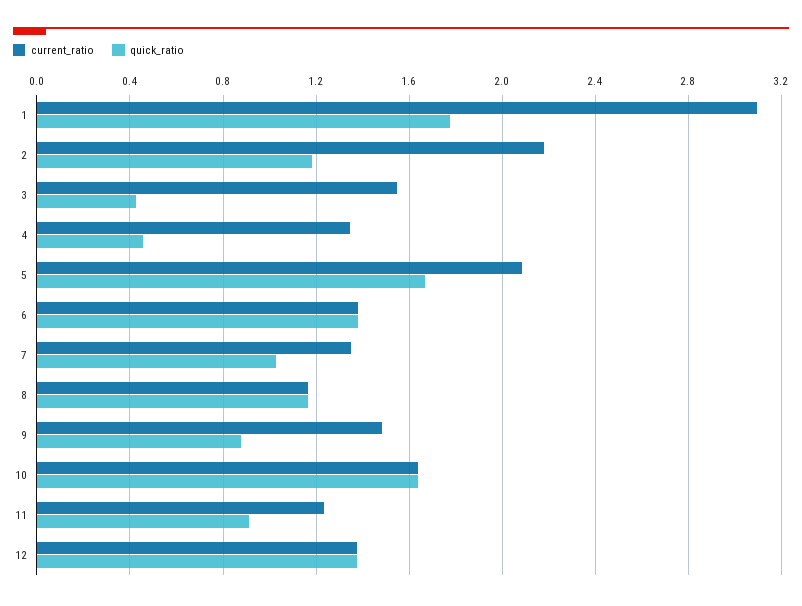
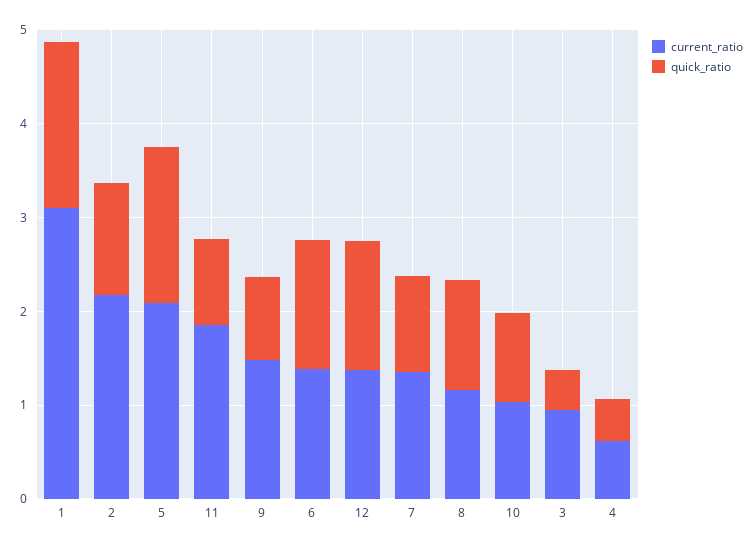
current_ratio, 3: 1.55 -> 1
current_ratio, 4: 1.35 -> 0.6
current_ratio, 10: 1.65 -> 1
quick_ratio, 10: 1.65 -> 1
current_ratio, 11: 1.25 -> 1.8

